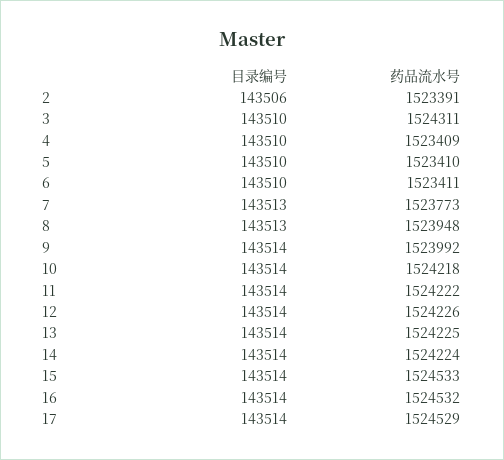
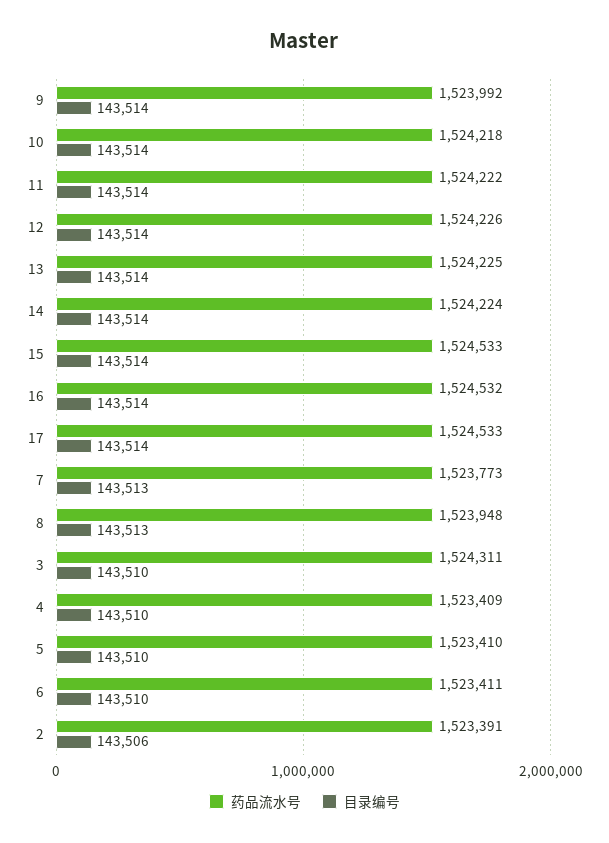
药品流水号, 17: 1524529 -> 1524533

